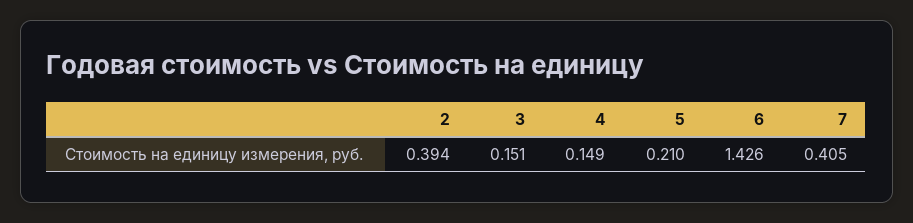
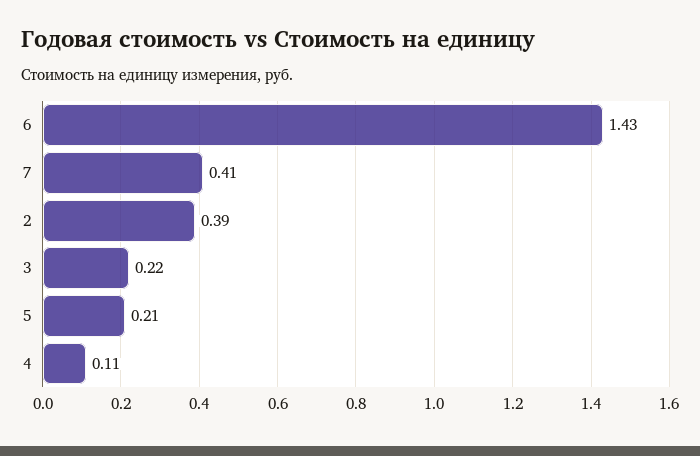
3: 0.151 -> 0.22
4: 0.149 -> 0.11

